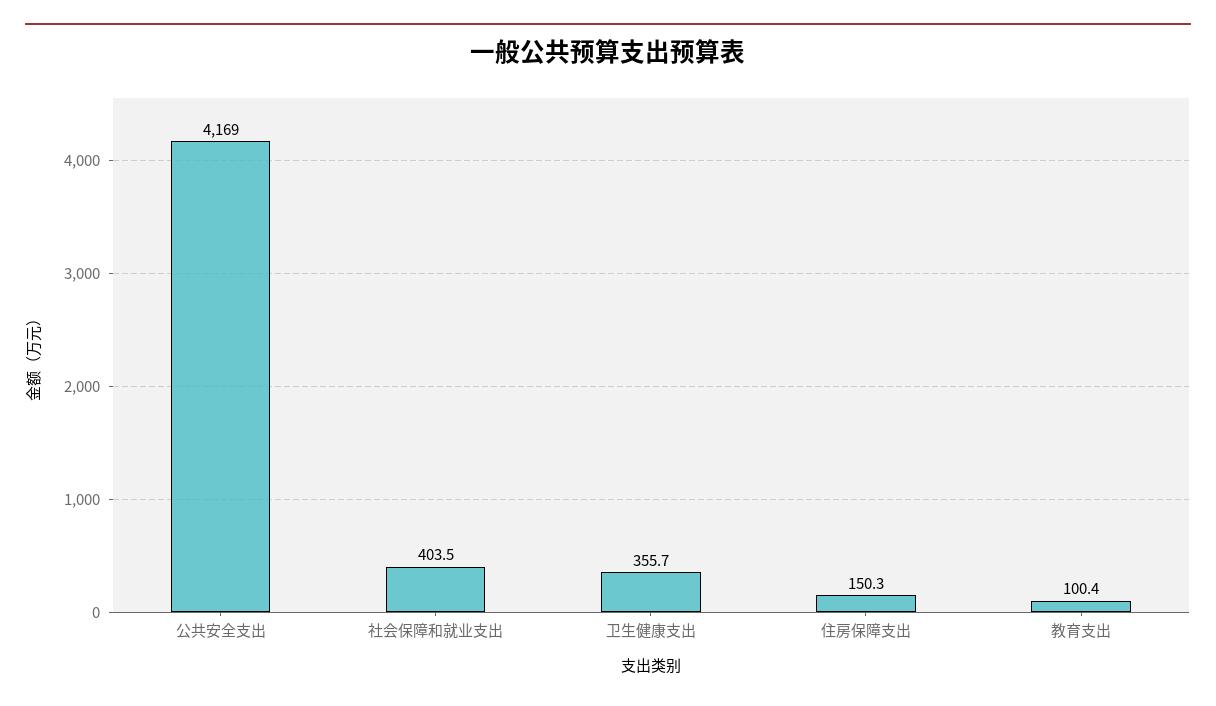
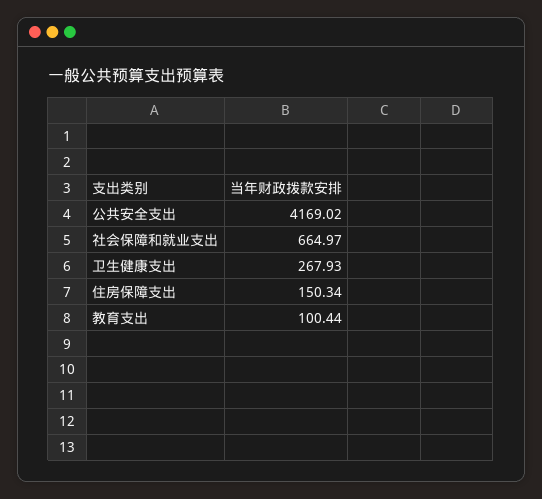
社会保障和就业支出: 403.5 -> 664.97
卫生健康支出: 355.7 -> 267.93

